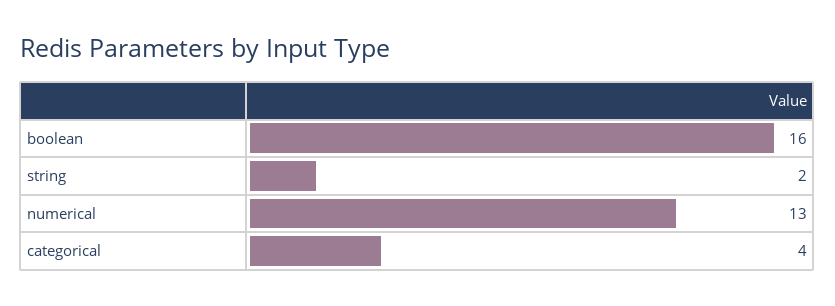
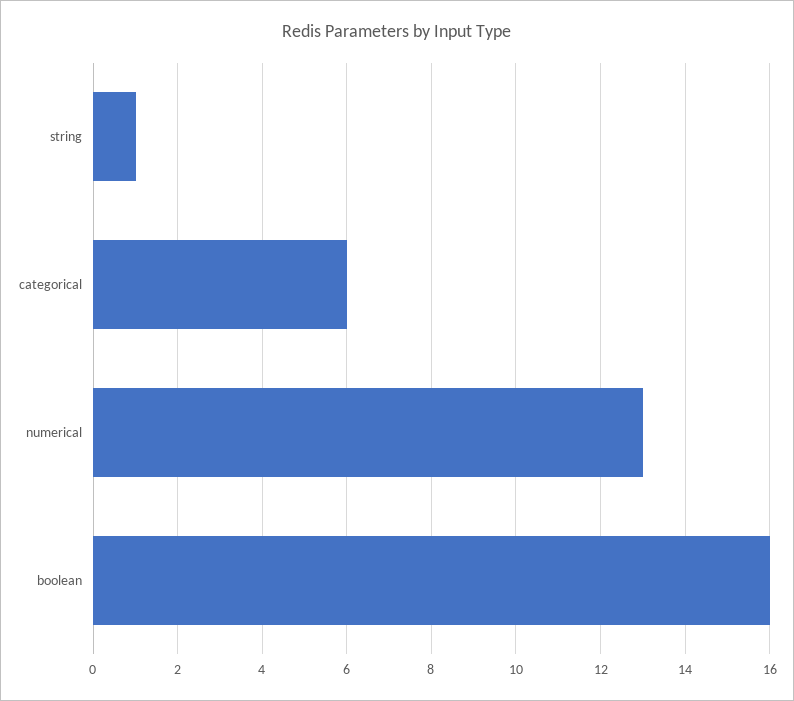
string: 2 -> 1
categorical: 4 -> 6

